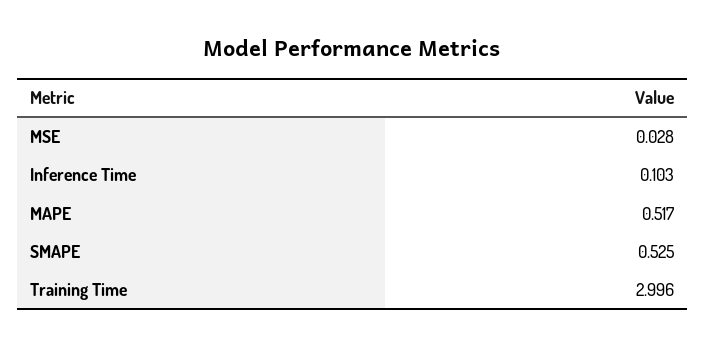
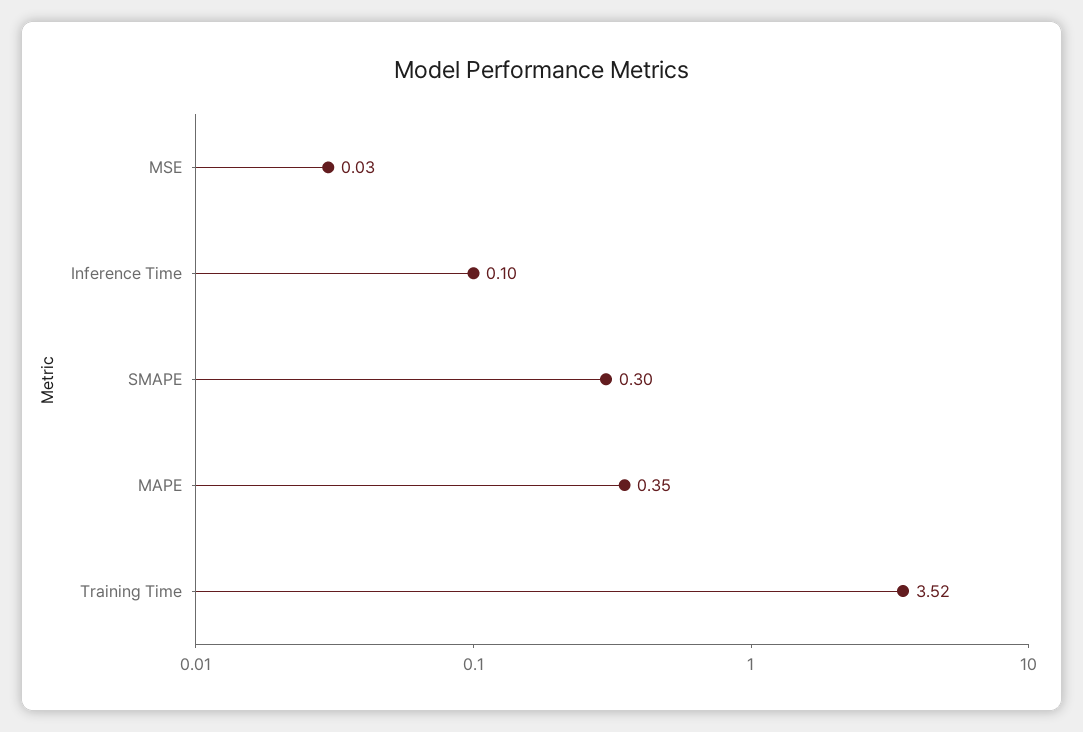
MAPE: 0.517 -> 0.35
SMAPE: 0.525 -> 0.3
Training Time: 2.996 -> 3.52

